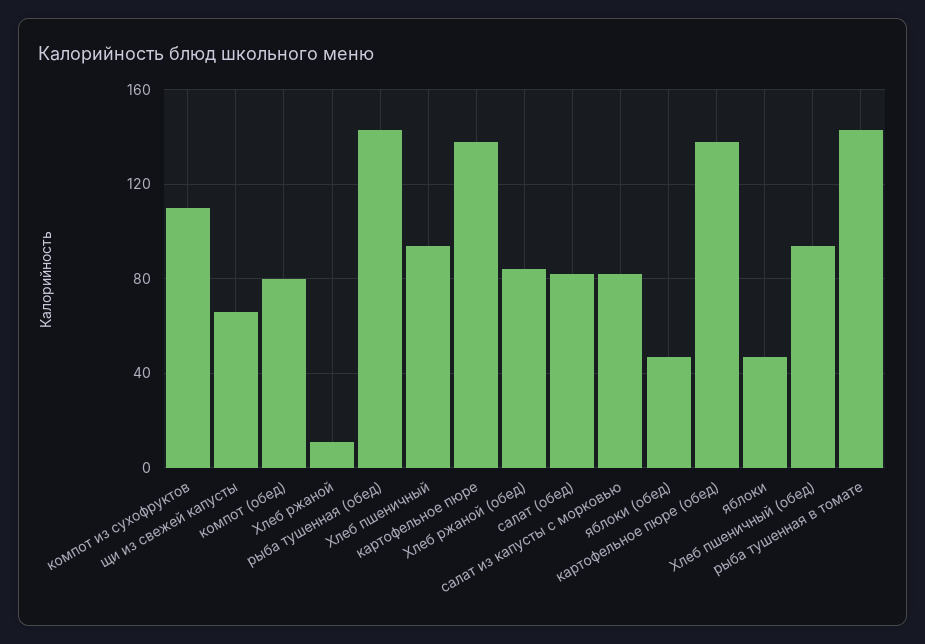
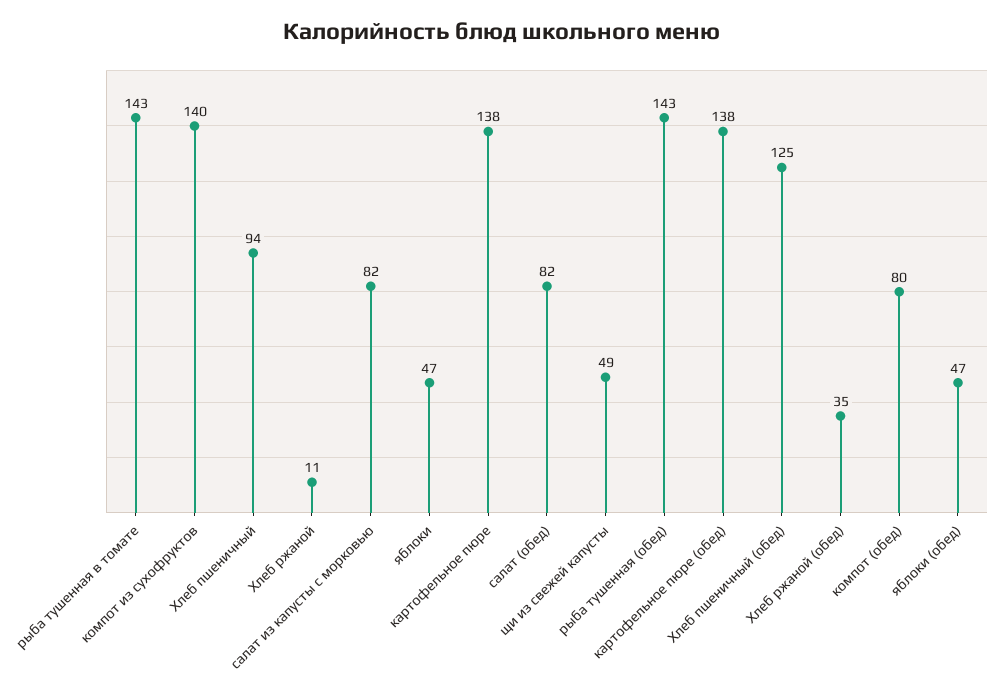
компот из сухофруктов: 110 -> 140
щи из свежей капусты: 65 -> 49
Хлеб ржаной (обед): 85 -> 35
Хлеб пшеничный (обед): 95 -> 125

